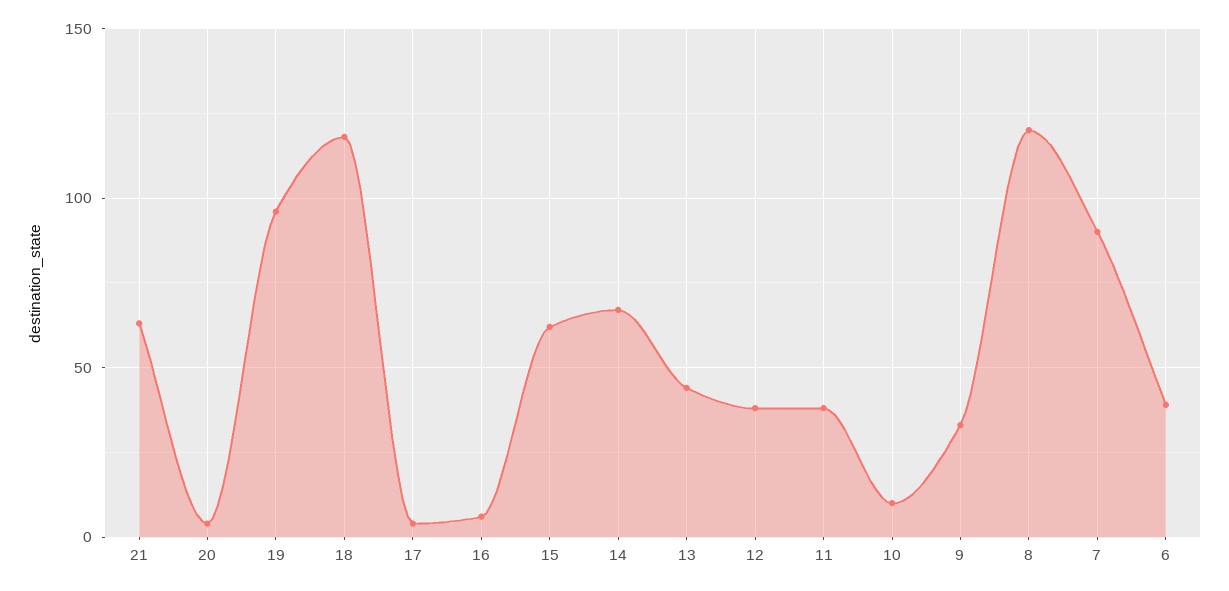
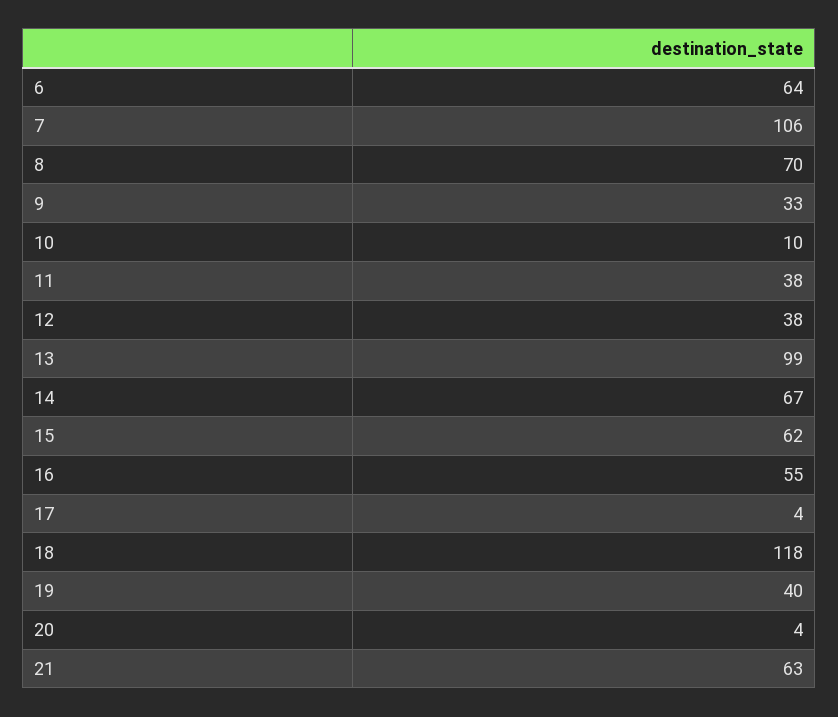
19: 95 -> 40
16: 5 -> 55
13: 45 -> 99
8: 120 -> 70
7: 90 -> 106
6: 40 -> 64

